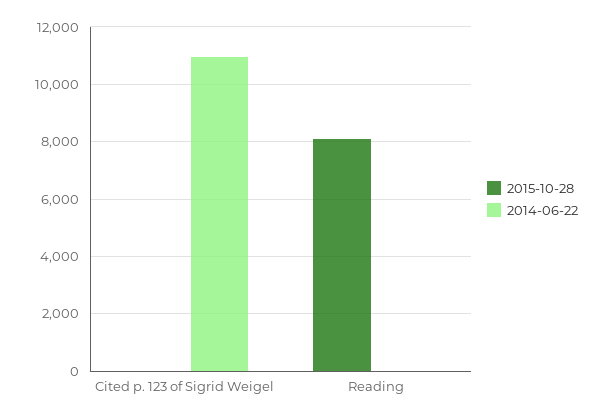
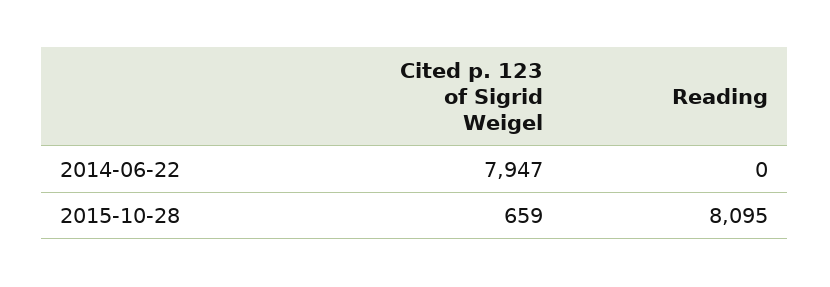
2015-10-28, Cited p. 123 of Sigrid Weigel: 0 -> 659
2014-06-22, Cited p. 123 of Sigrid Weigel: 11000 -> 7947

